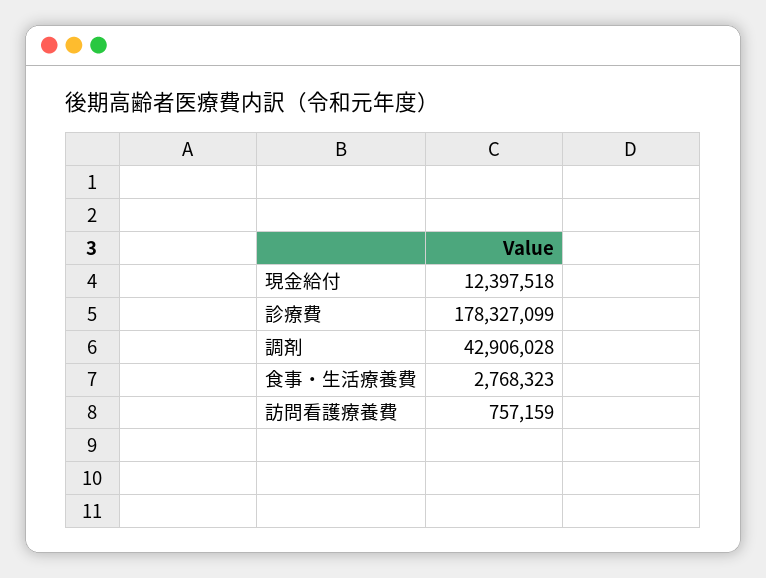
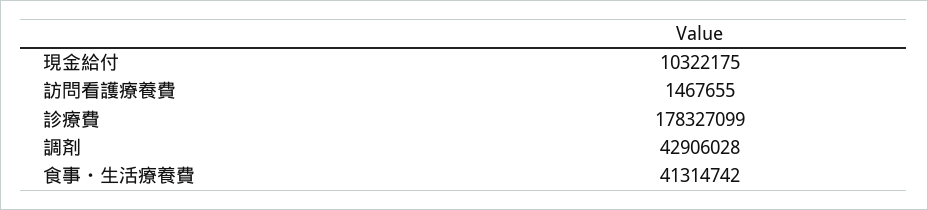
現金給付: 12397518 -> 10322175
食事・生活療養費: 2768323 -> 41314742
訪問看護療養費: 757159 -> 1467655

